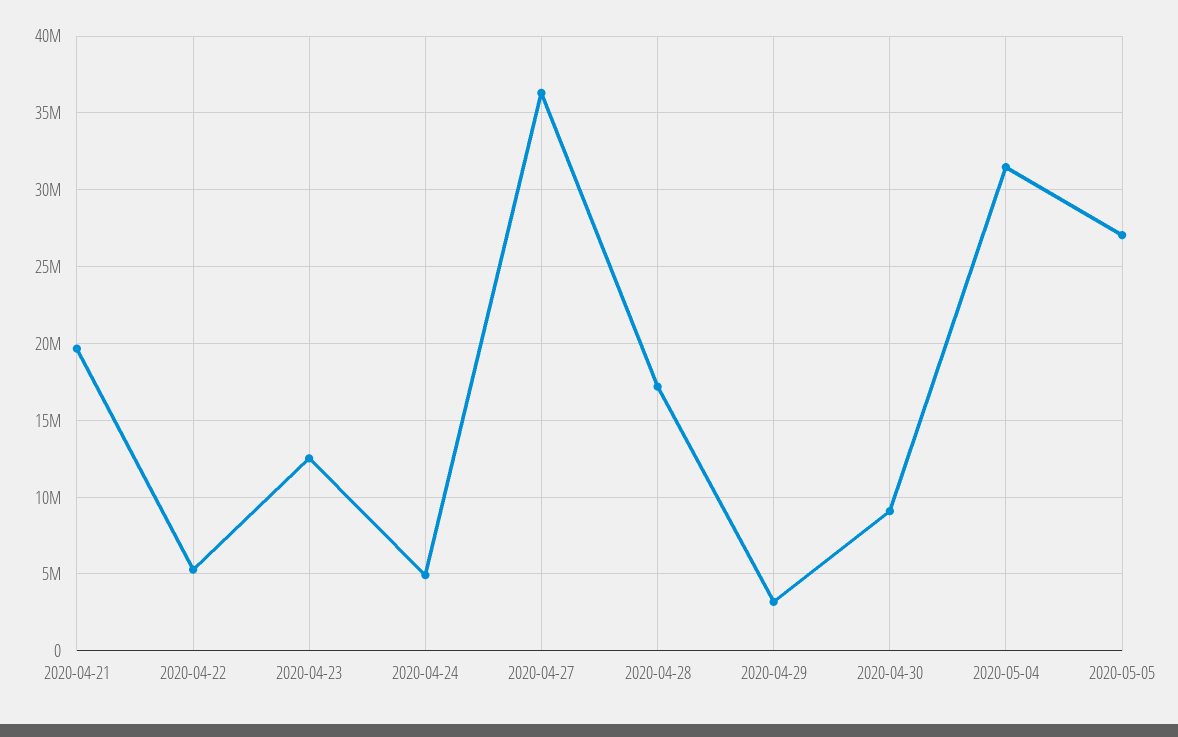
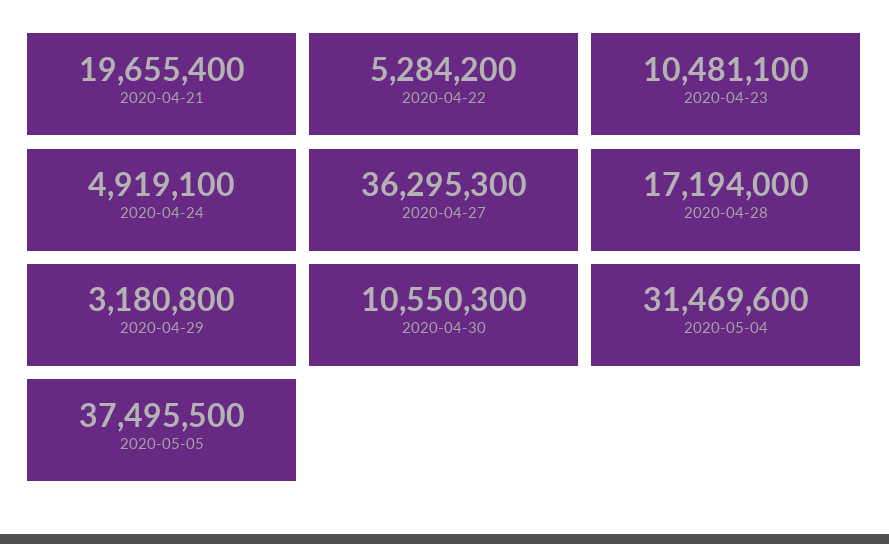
2020-04-23: 12500000 -> 10481100
2020-04-30: 9000000 -> 10550300
2020-05-05: 27000000 -> 37495500

